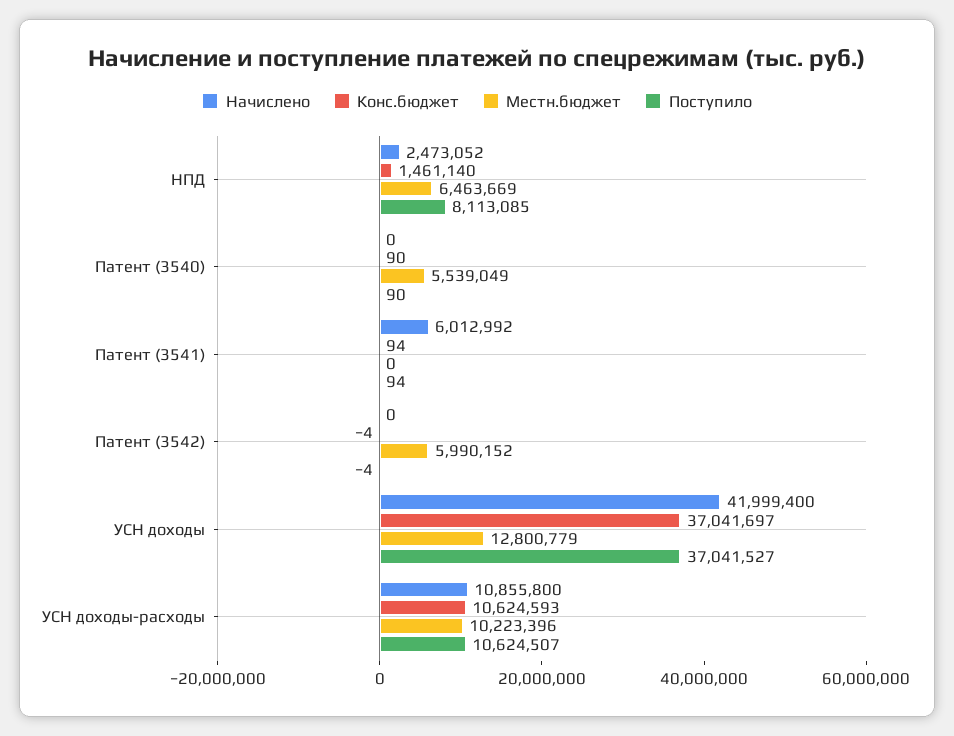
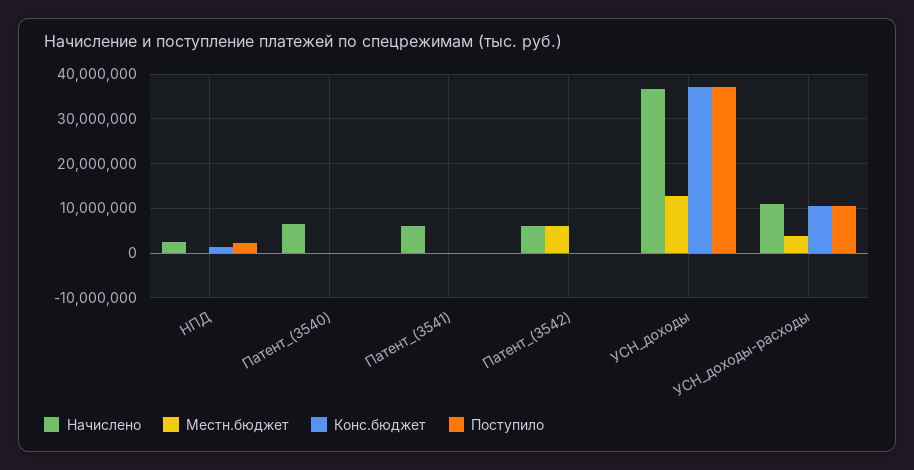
Местн.бюджет, НПД: 6463669 -> 0
Поступило, НПД: 8113085 -> 2000000
Начислено, Патент (3540): 0 -> 6000000
Местн.бюджет, Патент (3540): 5539049 -> 0
Начислено, Патент (3542): 0 -> 6000000
Начислено, УСН доходы: 41999400 -> 36000000
Местн.бюджет, УСН доходы-расходы: 10223396 -> 4000000

